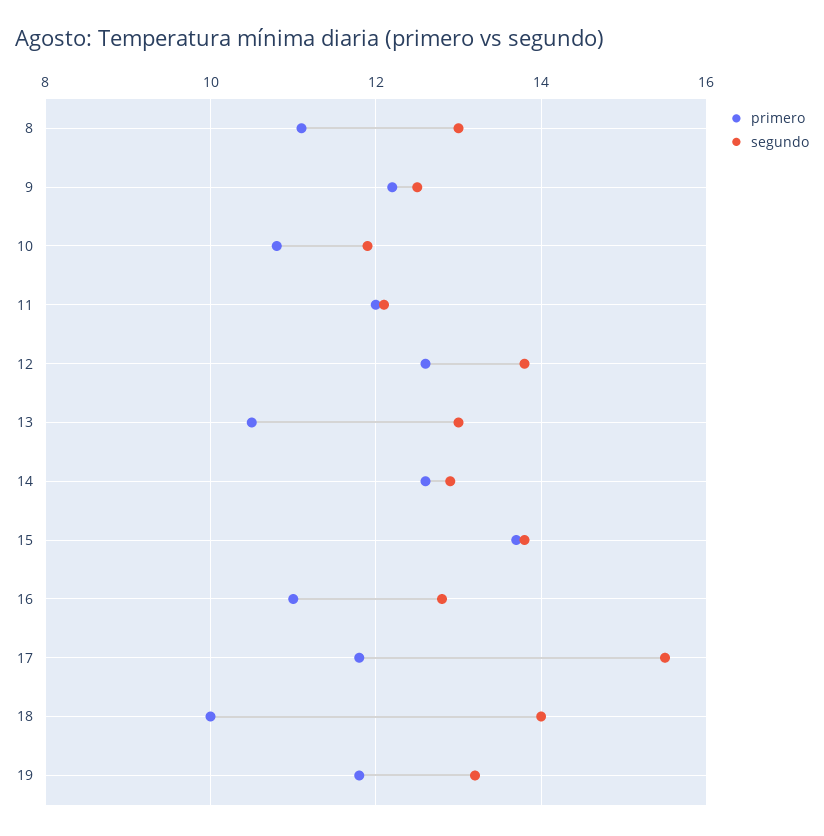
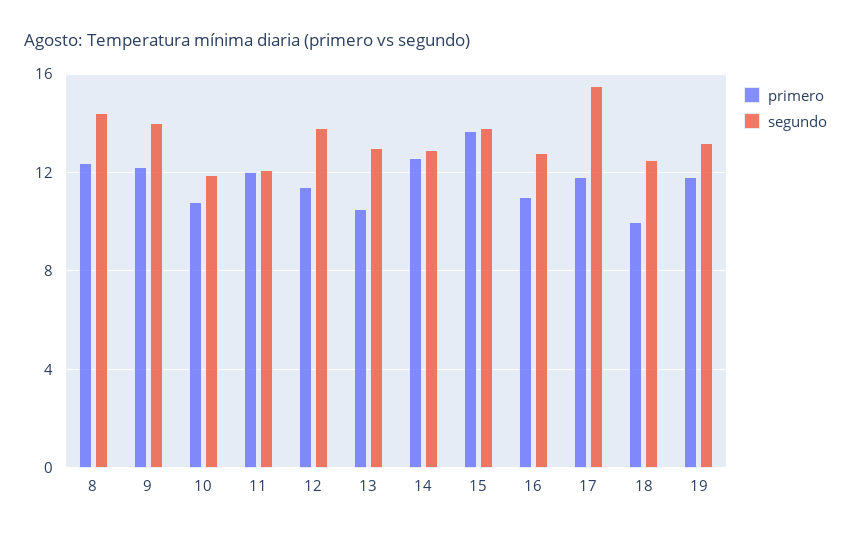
primero, 8: 11 -> 12.5
segundo, 8: 13 -> 14.5
segundo, 9: 12.5 -> 14
primero, 12: 12.5 -> 11.5
segundo, 18: 14 -> 12.5

